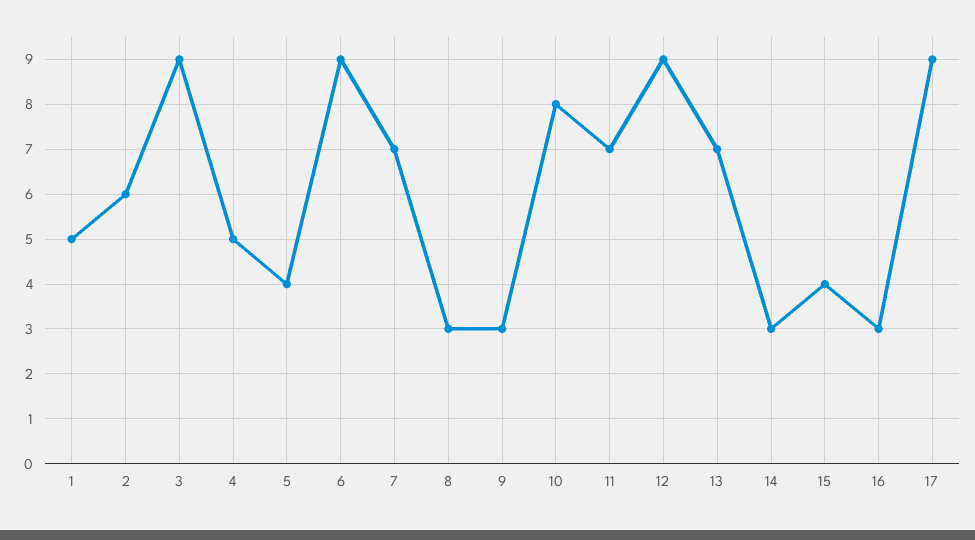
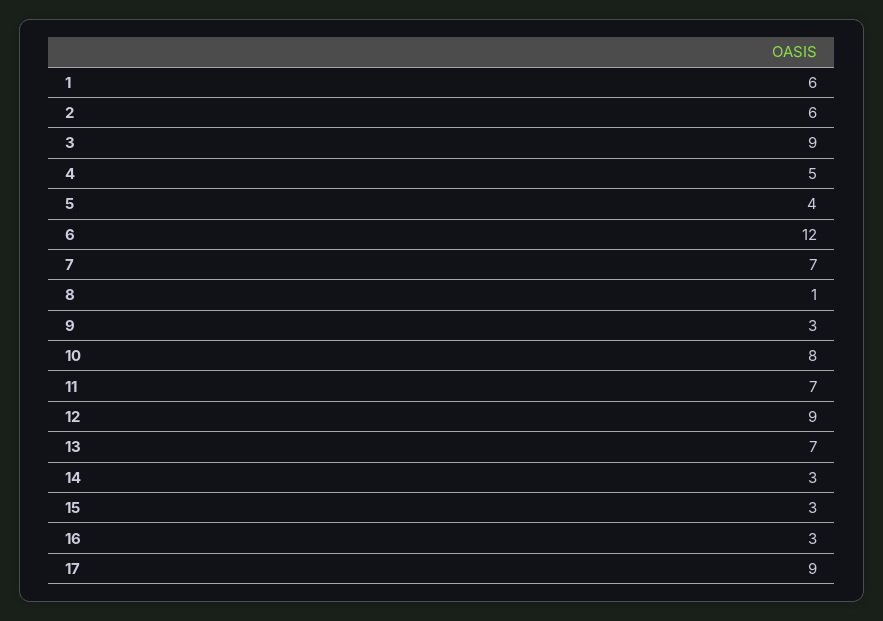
1: 5 -> 6
6: 9 -> 12
8: 3 -> 1
15: 4 -> 3

